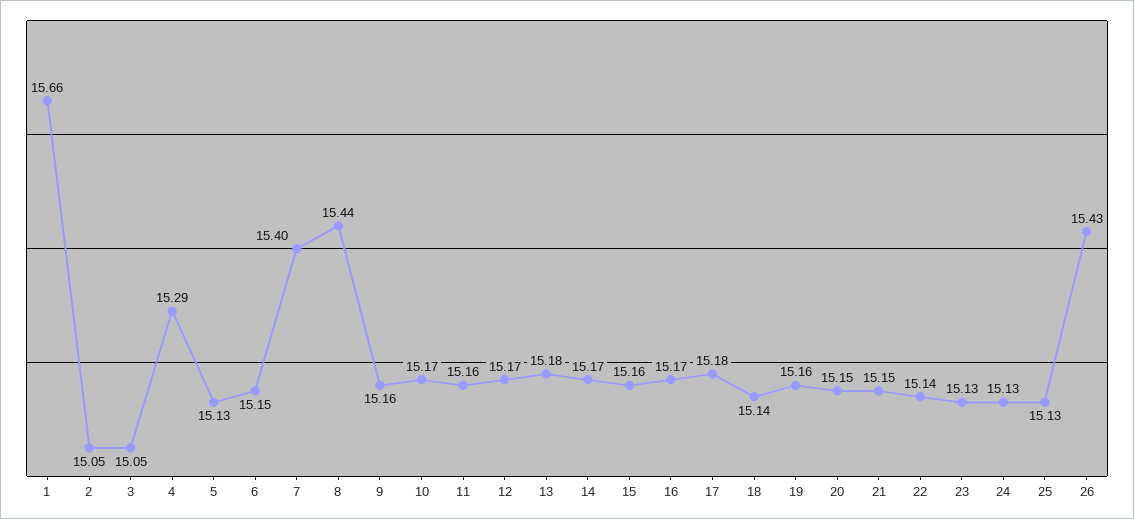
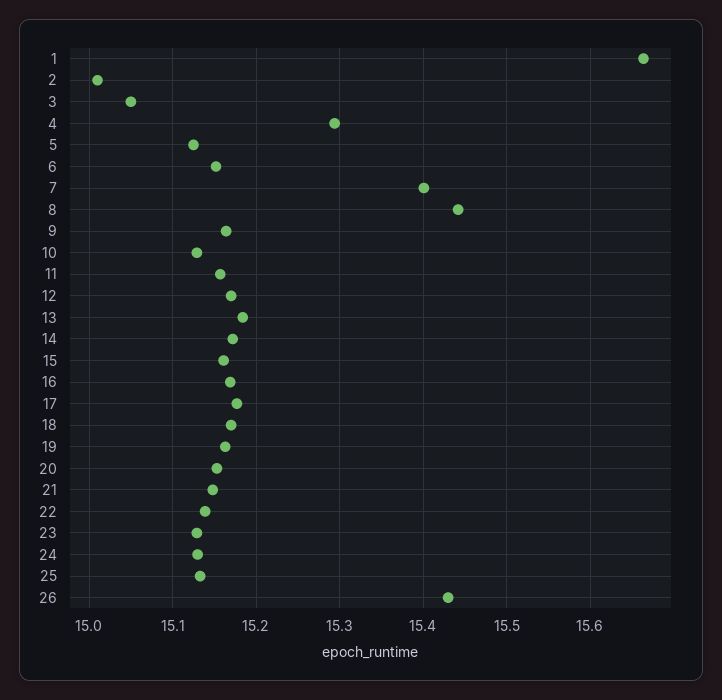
2: 15.05 -> 15.01
10: 15.17 -> 15.13
18: 15.14 -> 15.17

